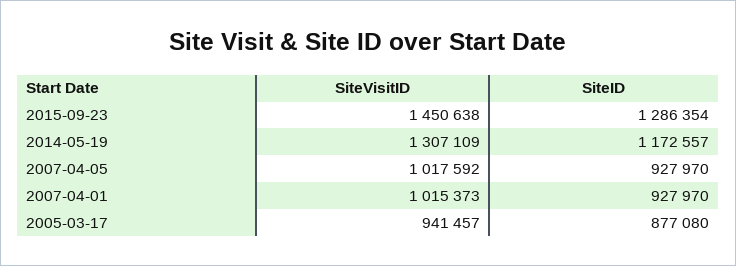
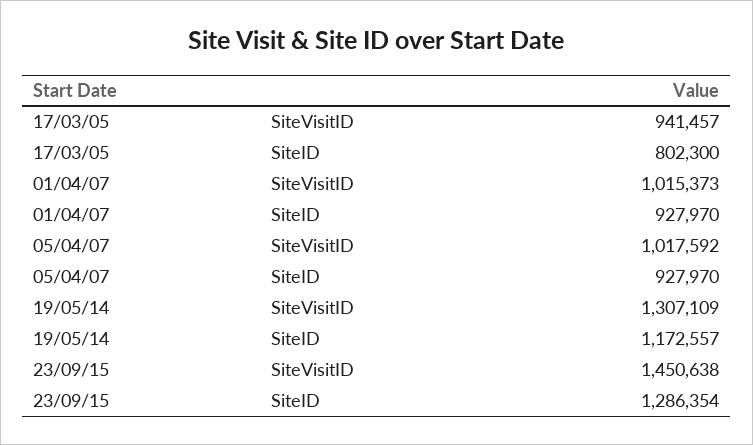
SiteID, 2005-03-17: 877080 -> 802300

